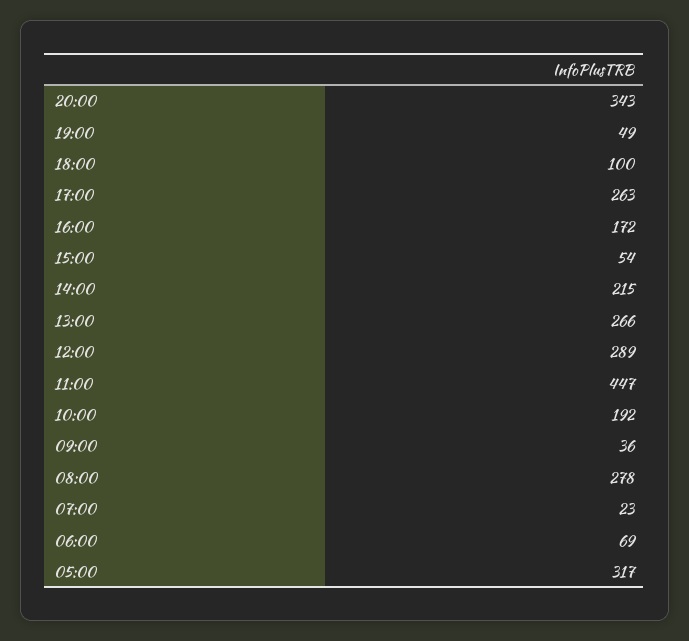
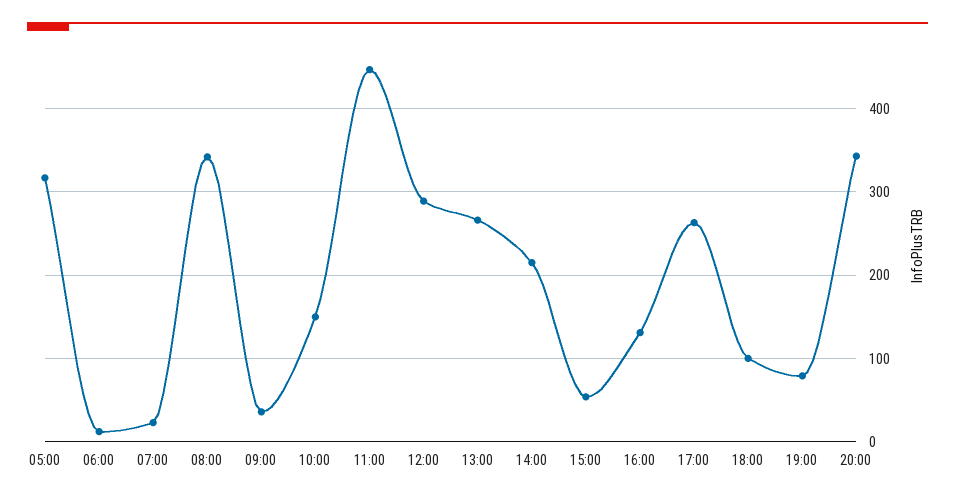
19:00: 49 -> 80
16:00: 172 -> 130
10:00: 192 -> 150
08:00: 278 -> 340
06:00: 69 -> 10

